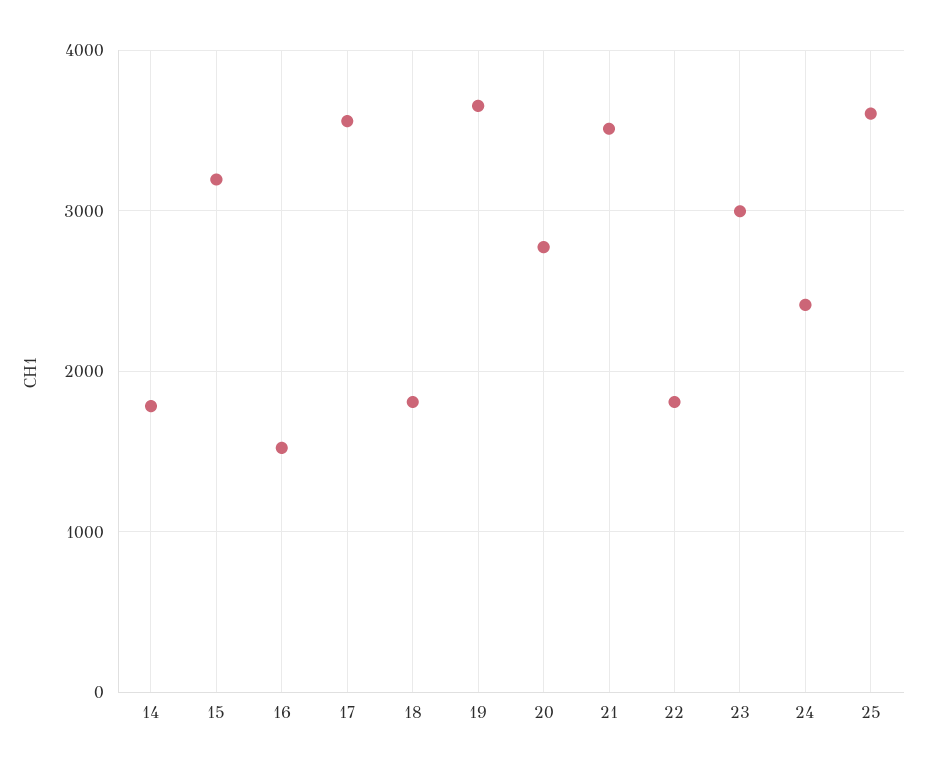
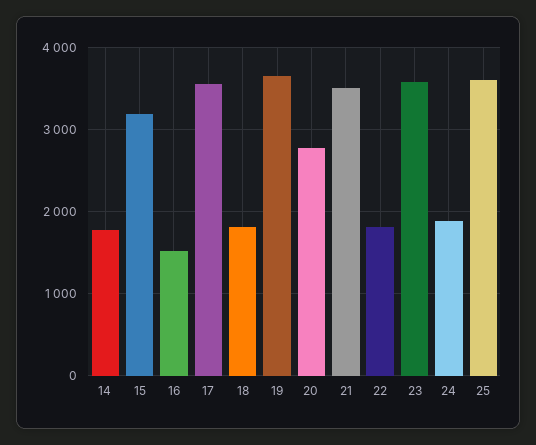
23: 3000 -> 3600
24: 2400 -> 1900

